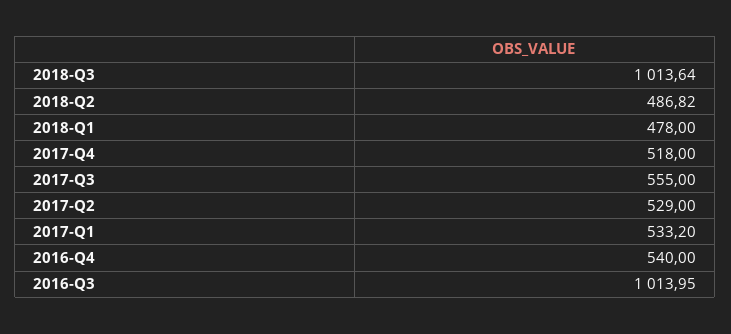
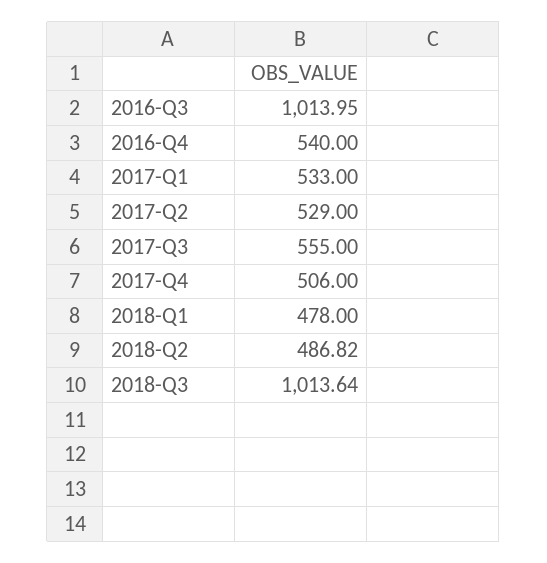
2017-Q4: 518 -> 506
2017-Q1: 533.2 -> 533

